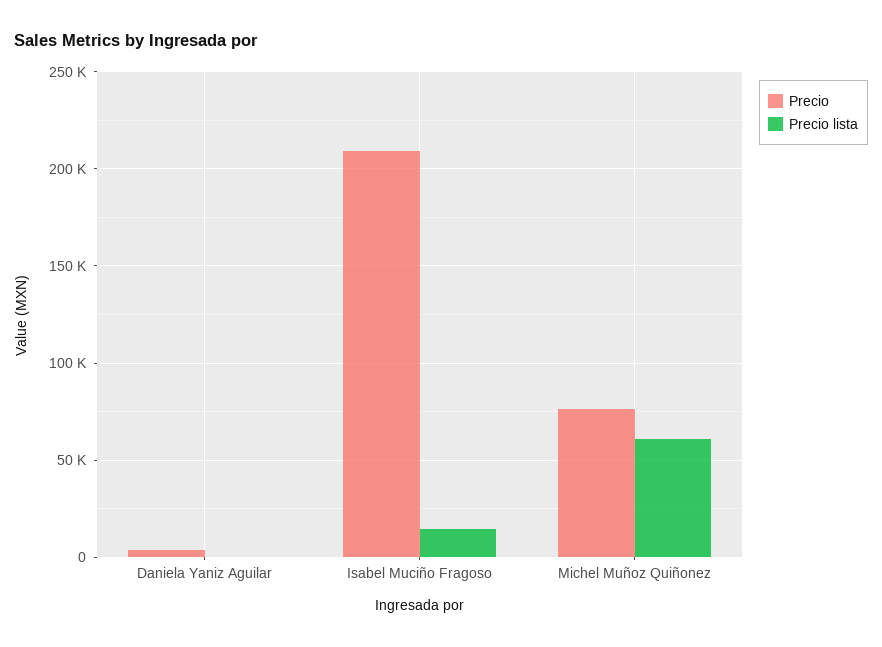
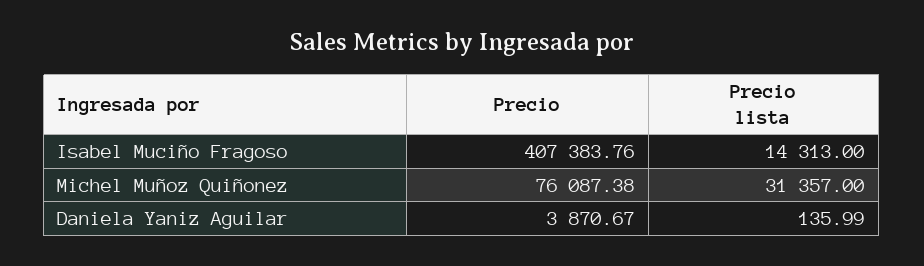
Precio, Isabel Muciño Fragoso: 210000 -> 407383.76
Precio lista, Michel Muñoz Quiñonez: 60000 -> 31357

